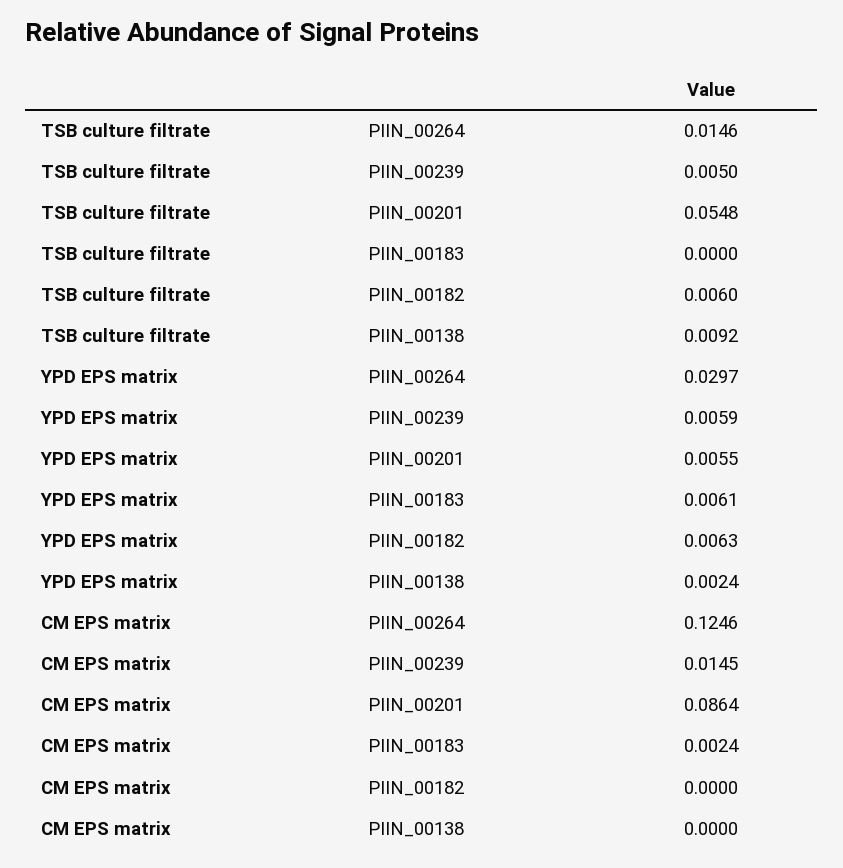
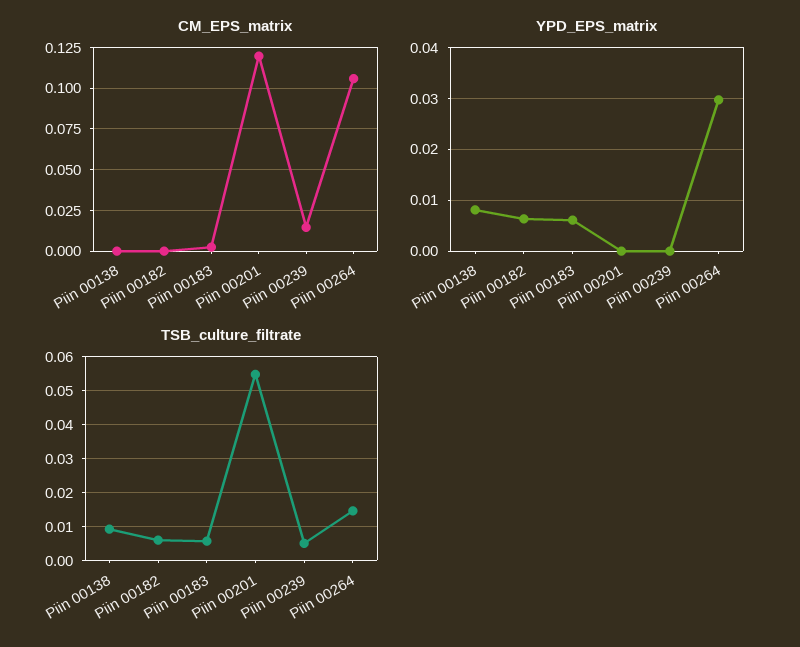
TSB culture filtrate, PIIN_00183: 0 -> 0.006
YPD EPS matrix, PIIN_00239: 0.0059 -> 0
YPD EPS matrix, PIIN_00201: 0.0055 -> 0
YPD EPS matrix, PIIN_00138: 0.0024 -> 0.008
CM EPS matrix, PIIN_00264: 0.1246 -> 0.105
CM EPS matrix, PIIN_00201: 0.0864 -> 0.12

